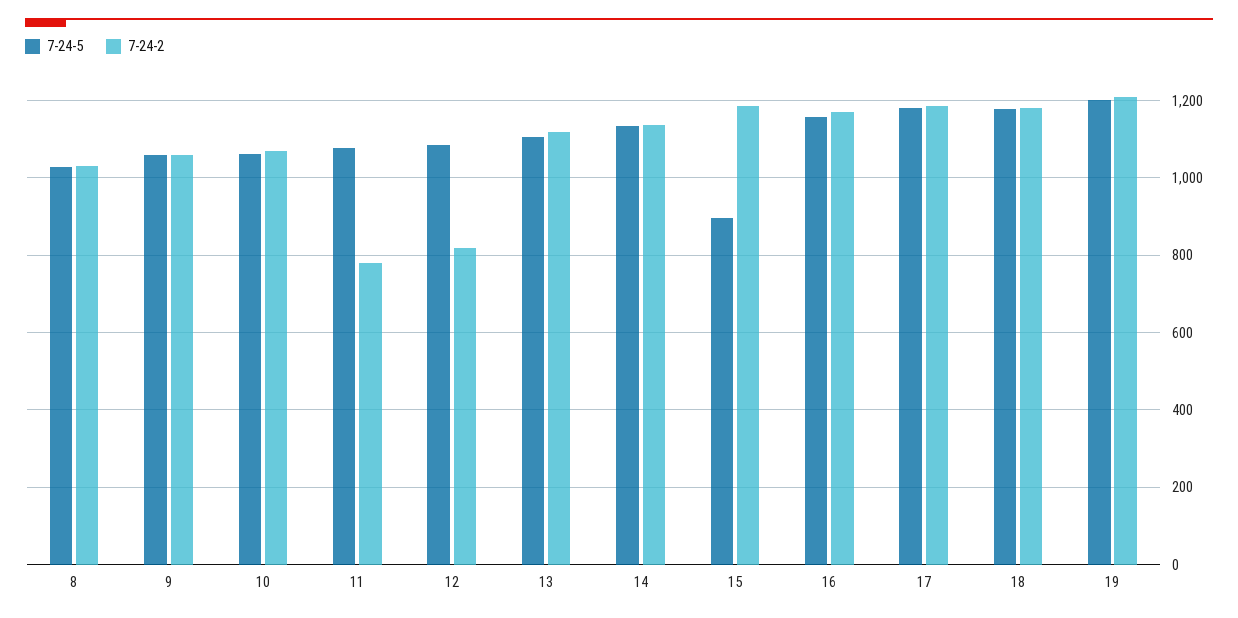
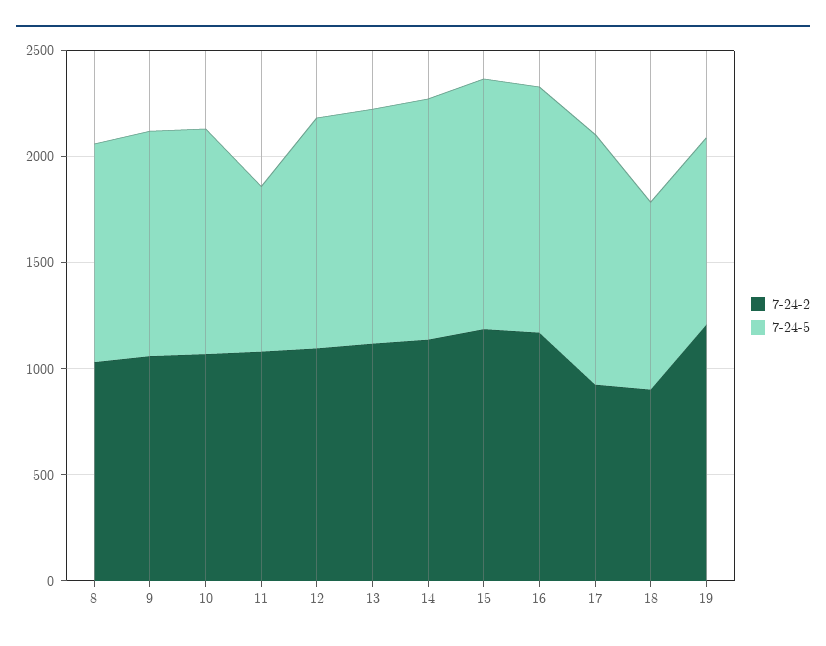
7-24-5, 11: 1080 -> 800
7-24-2, 11: 780 -> 1100
7-24-2, 12: 820 -> 1100
7-24-5, 15: 900 -> 1200
7-24-2, 17: 1180 -> 900
7-24-5, 18: 1180 -> 900
7-24-2, 18: 1180 -> 900
7-24-5, 19: 1200 -> 900

